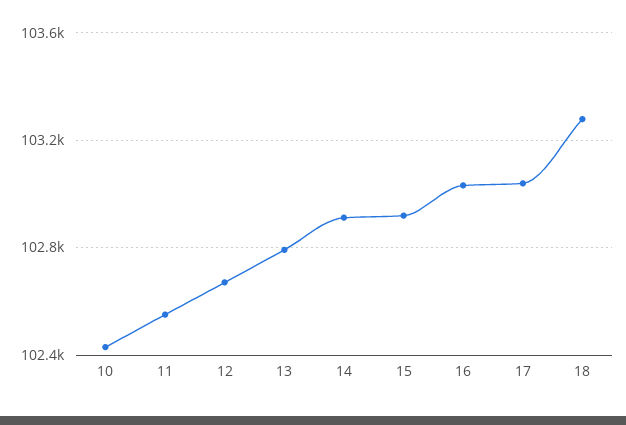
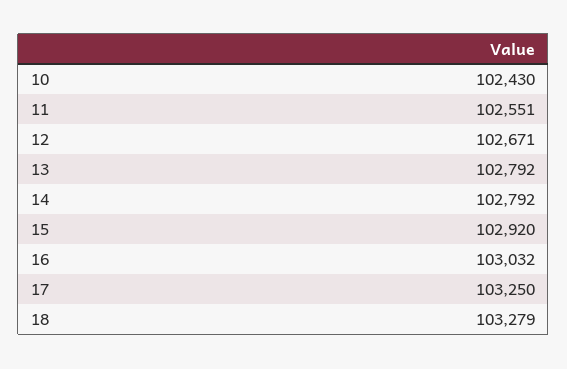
14: 102900 -> 102792
17: 103050 -> 103250

